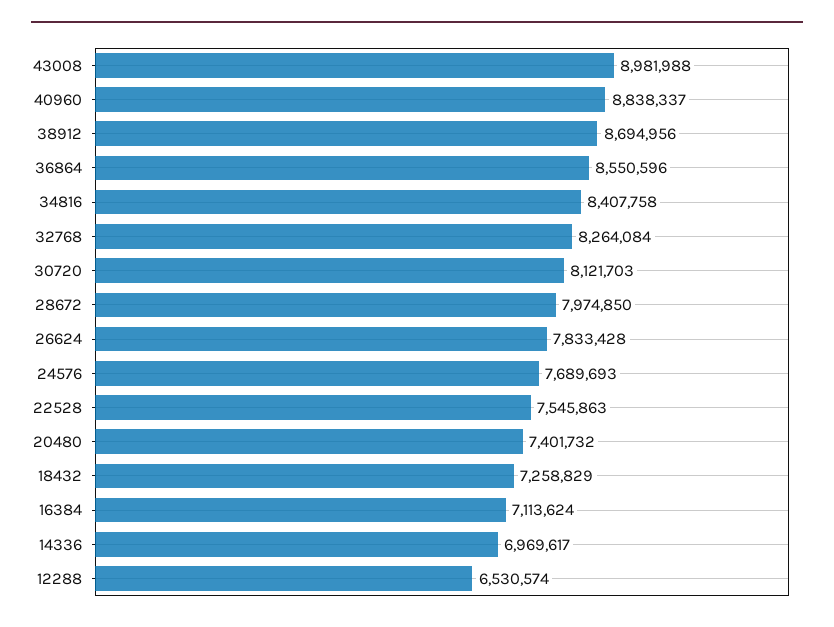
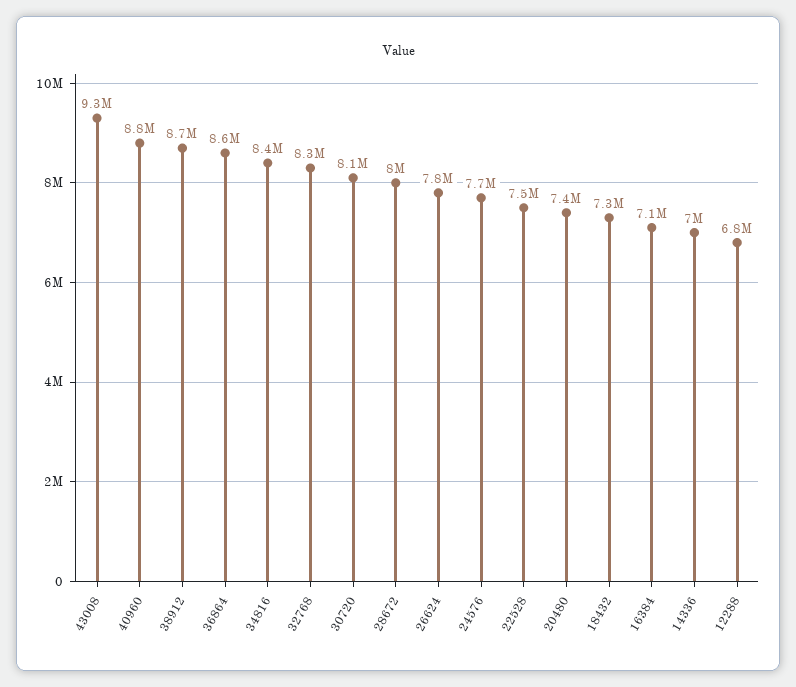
43008: 8981988 -> 9300000
12288: 6530574 -> 6800000

